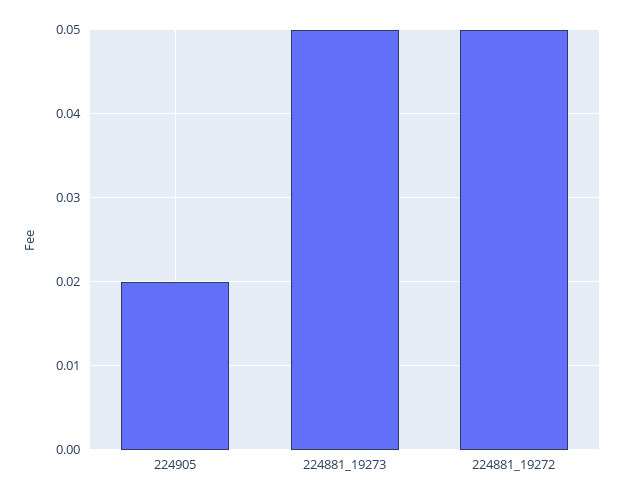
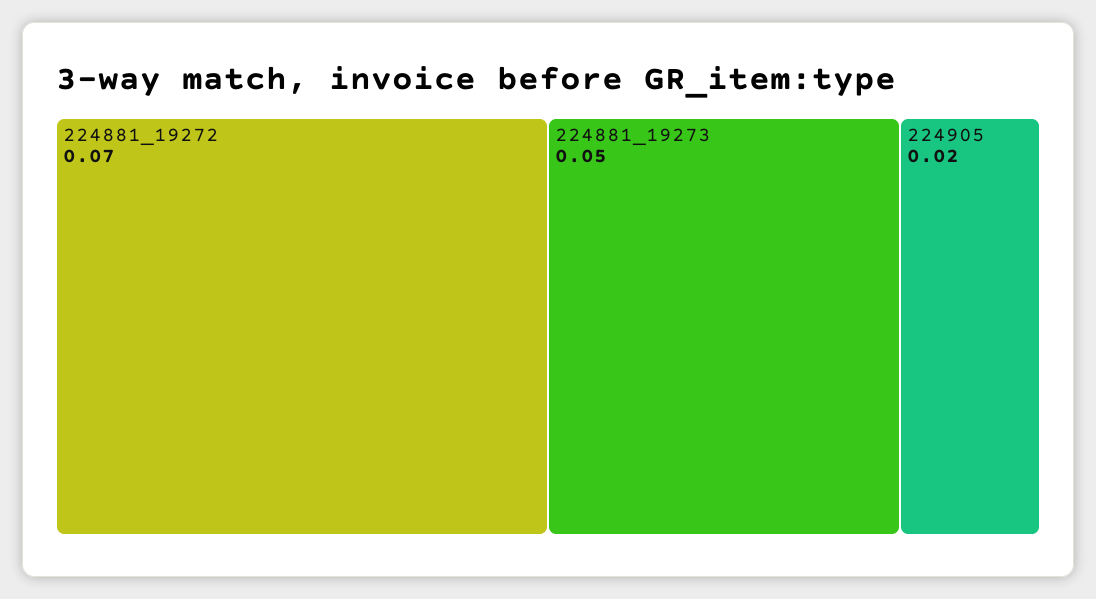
224881_19272: 0.05 -> 0.07

